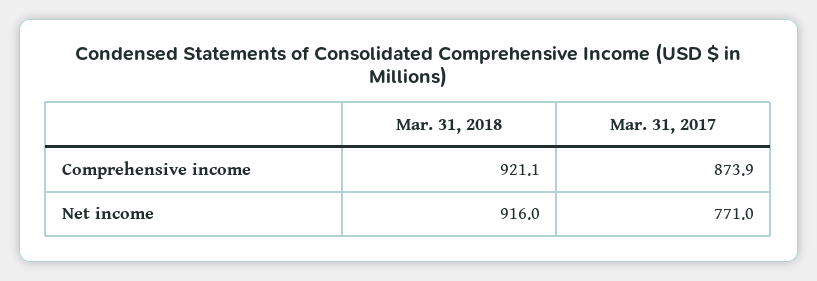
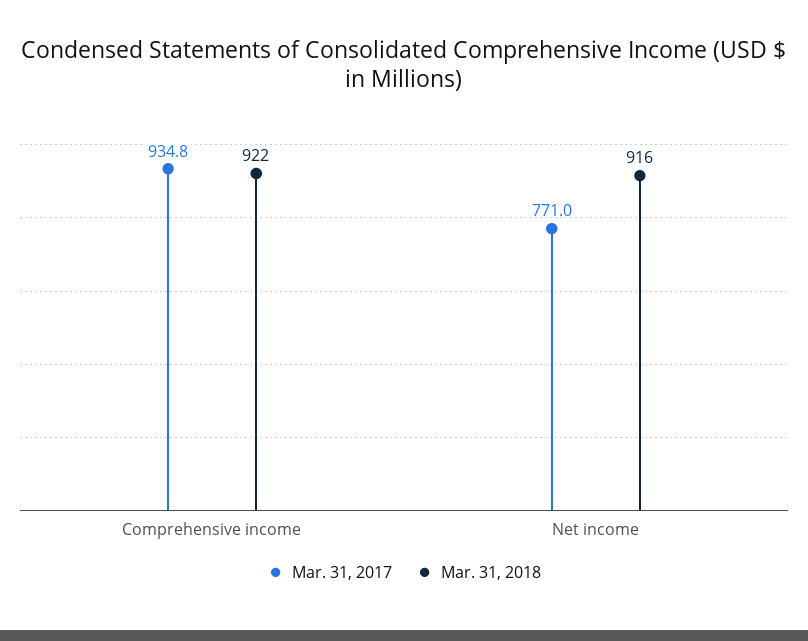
Mar. 31, 2018, Comprehensive income: 921.1 -> 922
Mar. 31, 2017, Comprehensive income: 873.9 -> 934.8

